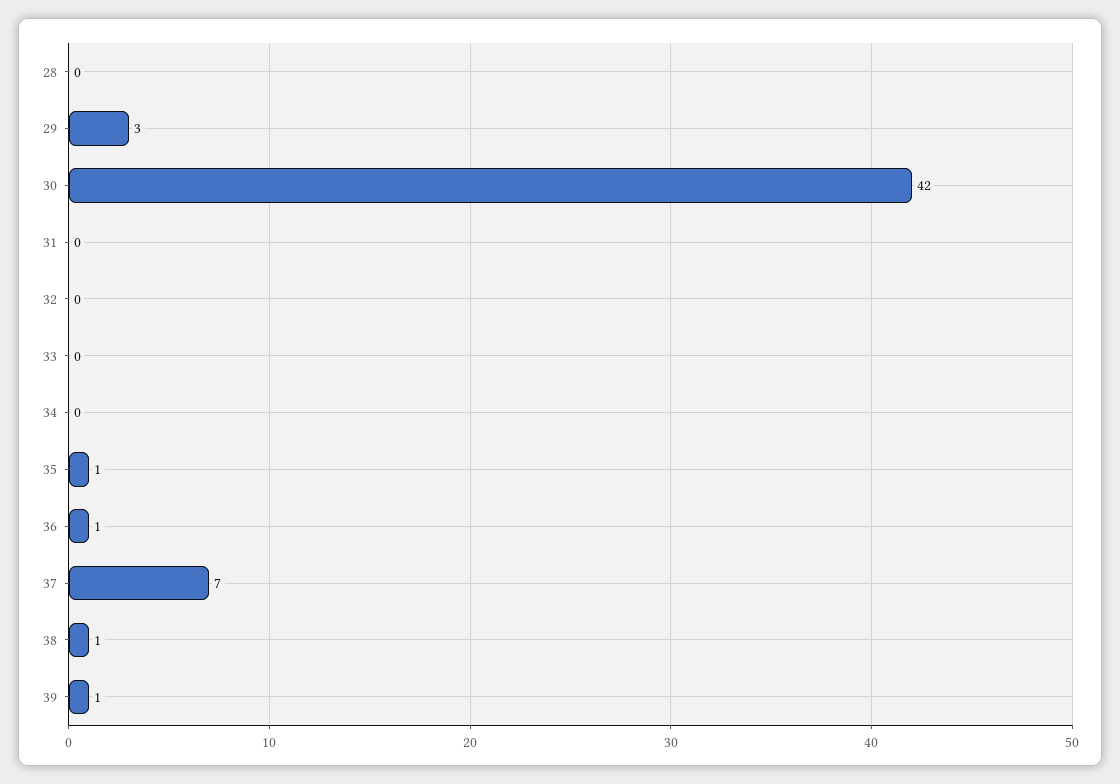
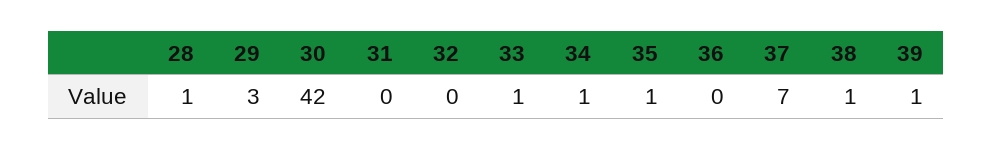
28: 0 -> 1
33: 0 -> 1
34: 0 -> 1
36: 1 -> 0

